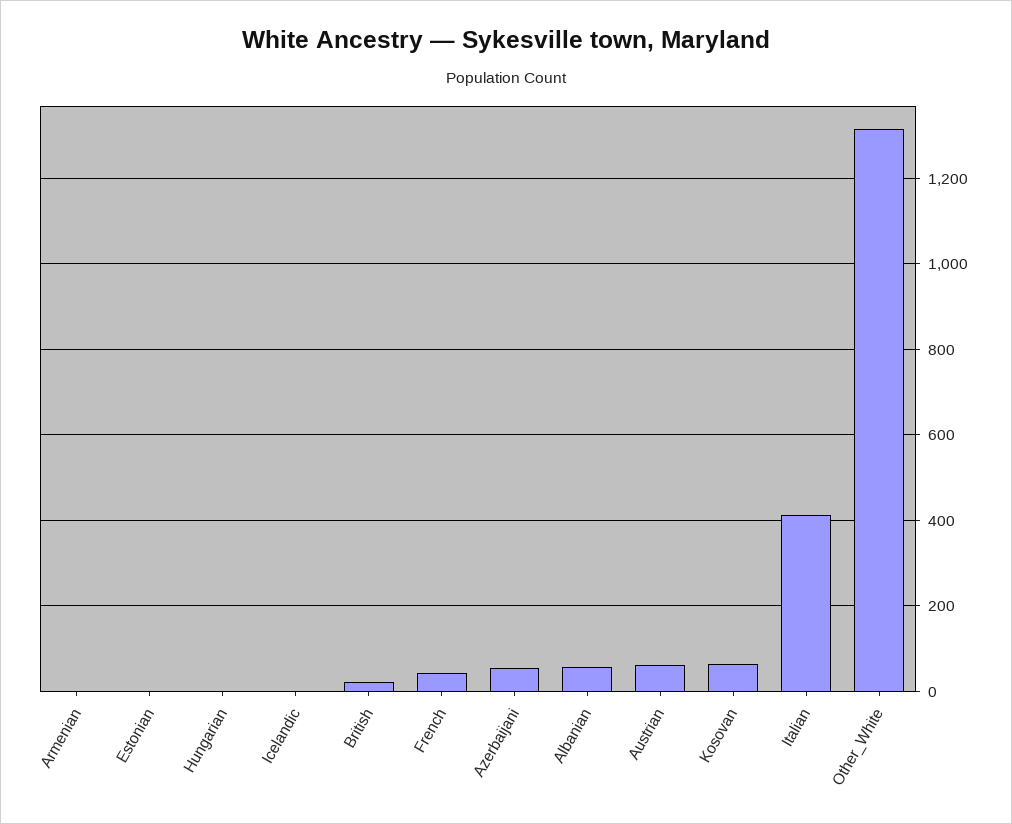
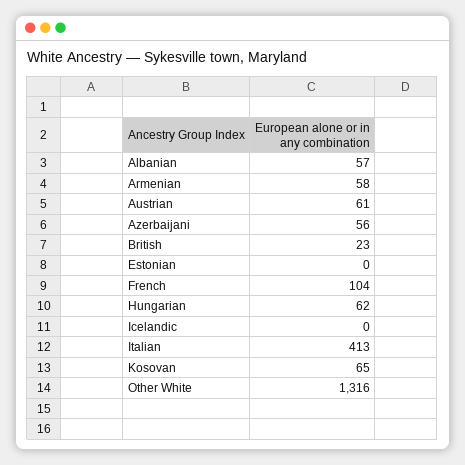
Armenian: 0 -> 58
Hungarian: 0 -> 62
French: 40 -> 104

